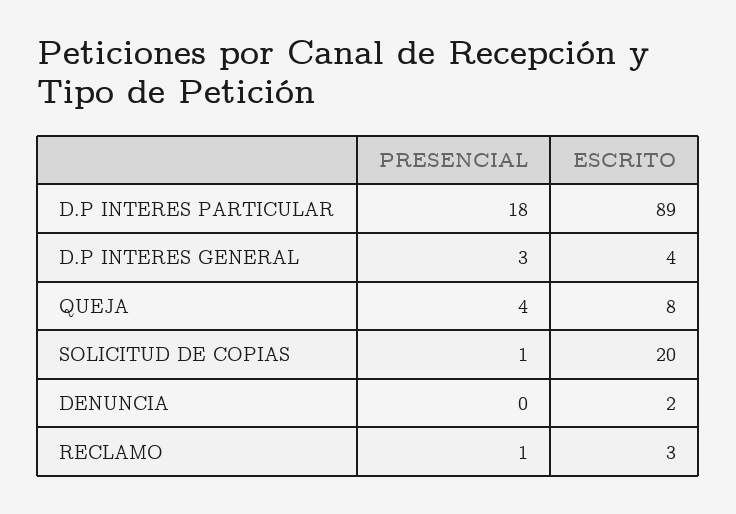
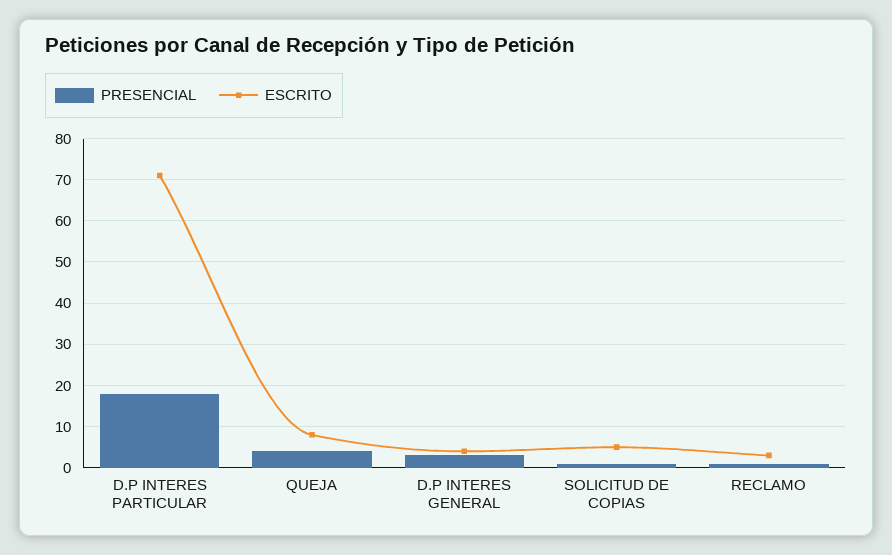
ESCRITO, D.P INTERES PARTICULAR: 89 -> 70
ESCRITO, SOLICITUD DE COPIAS: 20 -> 5
PRESENCIAL, DENUNCIA: 0 -> none
ESCRITO, DENUNCIA: 2 -> none

